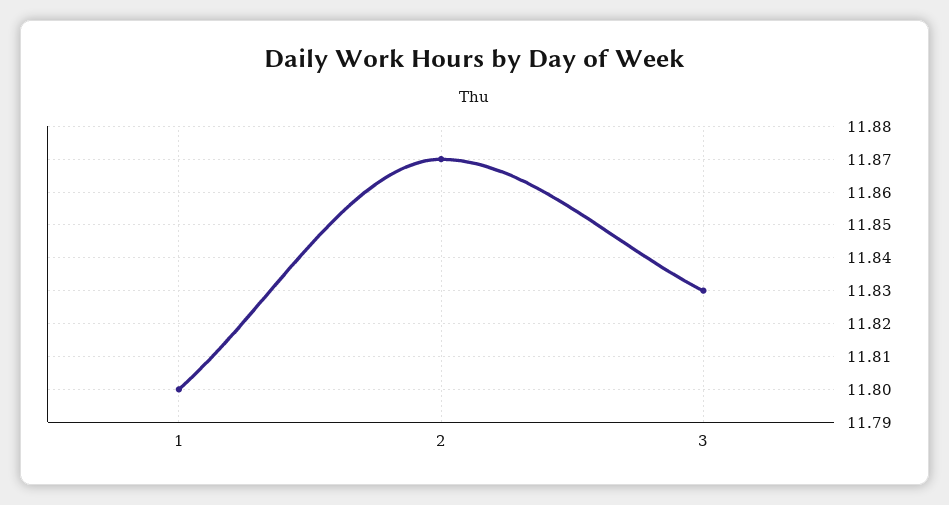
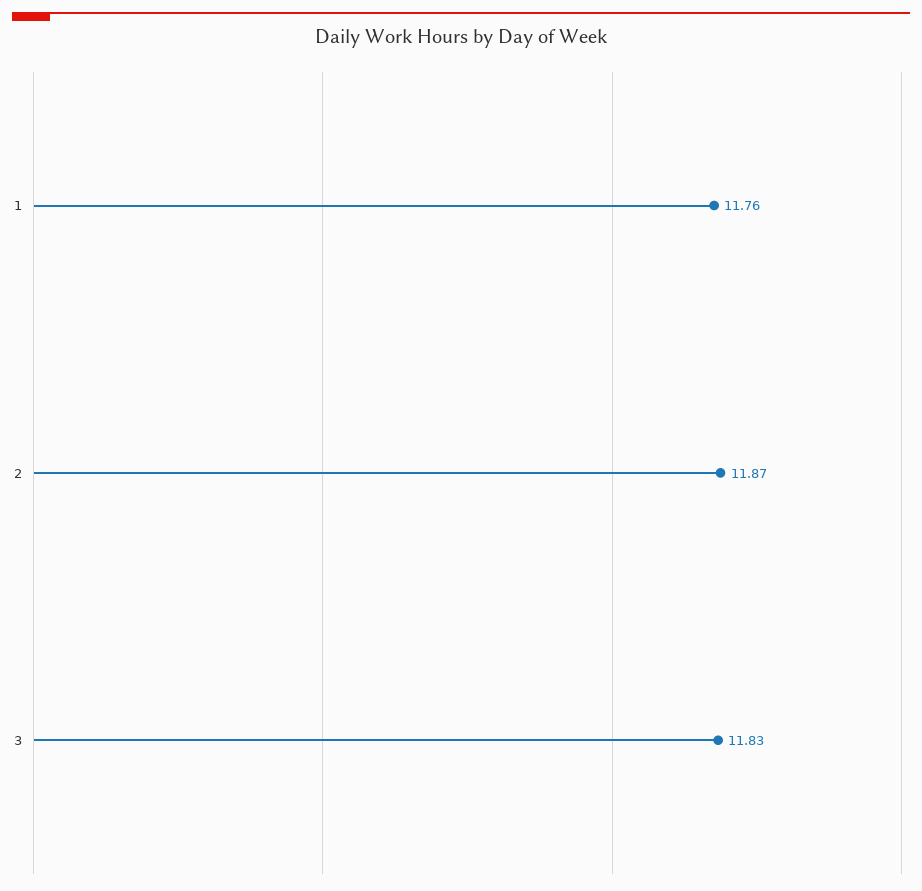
1: 11.8 -> 11.76

